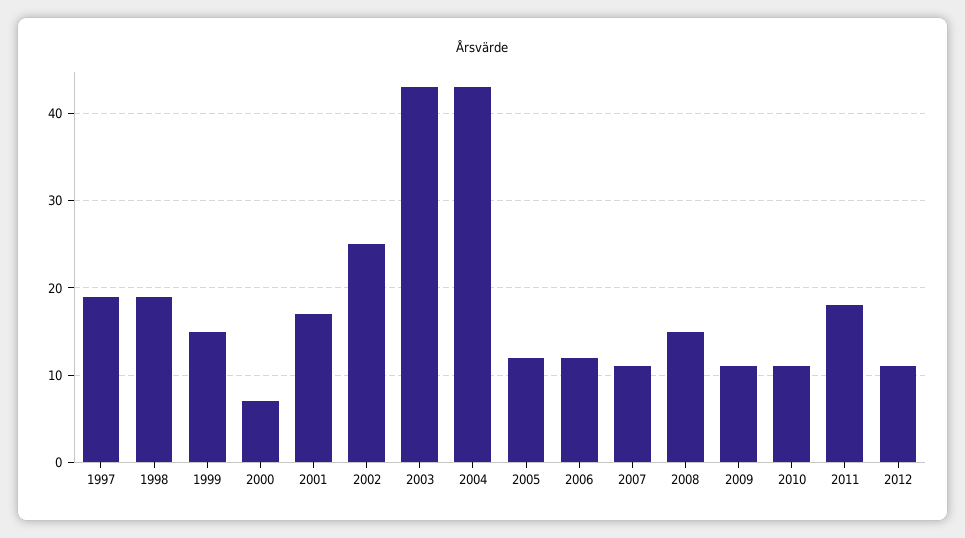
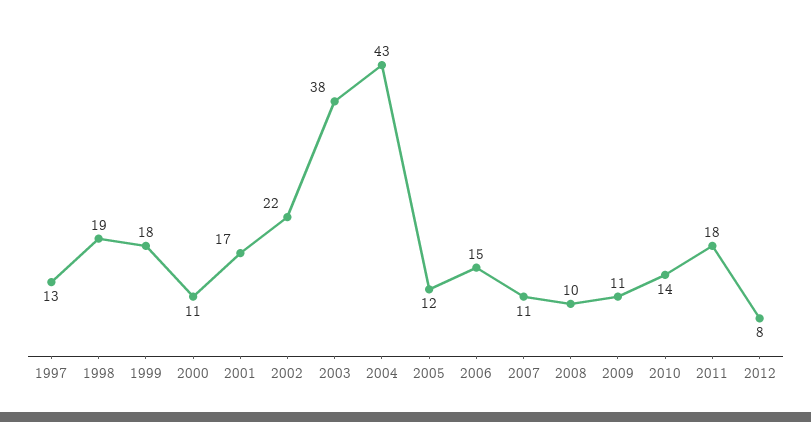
1997: 19 -> 13
1999: 15 -> 18
2000: 7 -> 11
2002: 25 -> 22
2003: 43 -> 38
2006: 12 -> 15
2008: 15 -> 10
2010: 11 -> 14
2012: 11 -> 8

